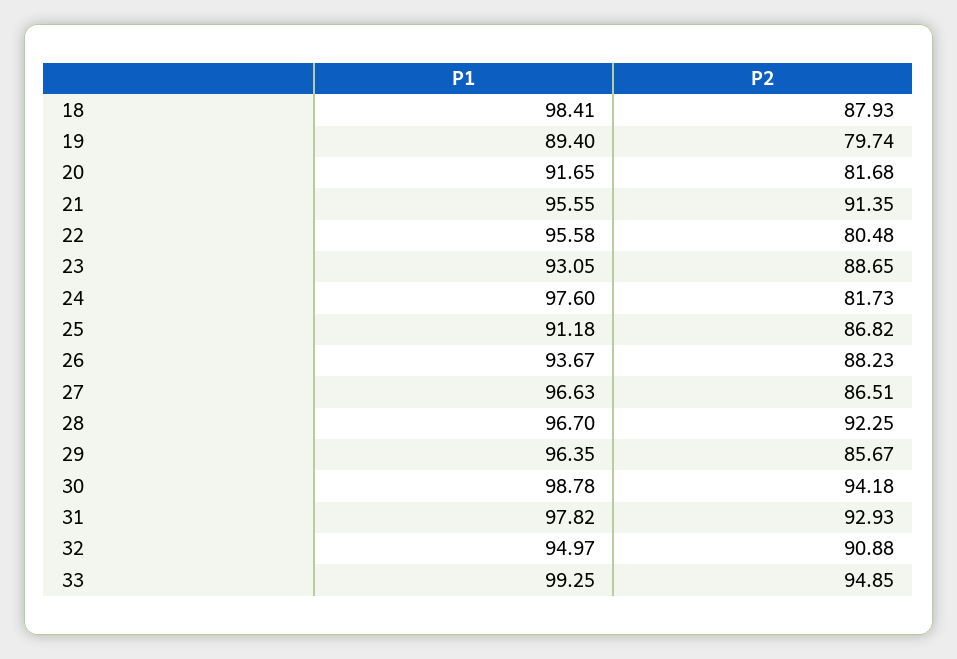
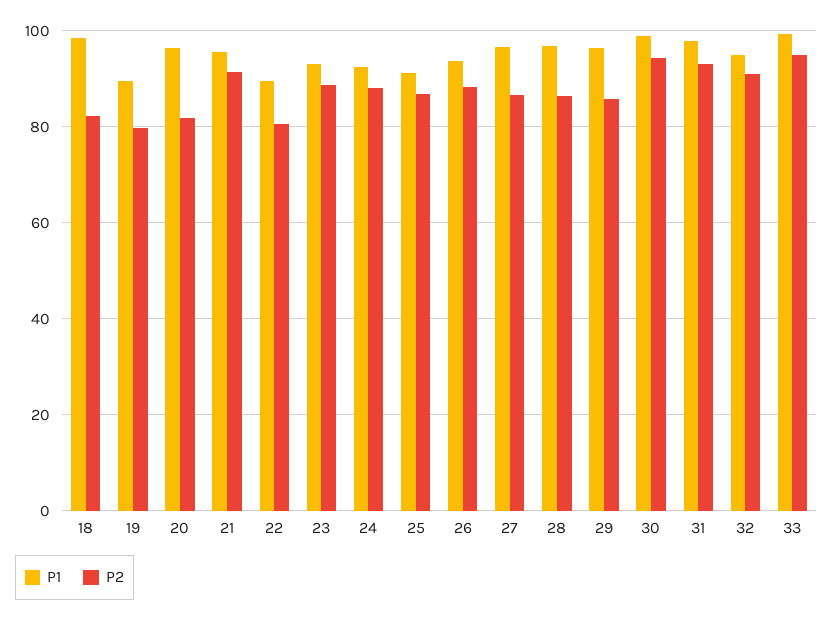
P2, 18: 87.93 -> 82
P1, 20: 91.65 -> 96
P1, 22: 95.58 -> 90
P1, 24: 97.6 -> 92
P2, 24: 81.73 -> 88
P2, 28: 92.25 -> 86

